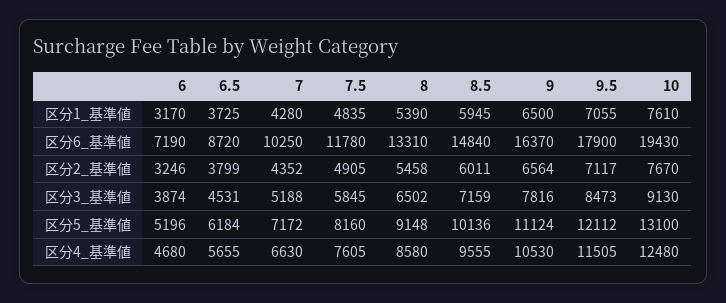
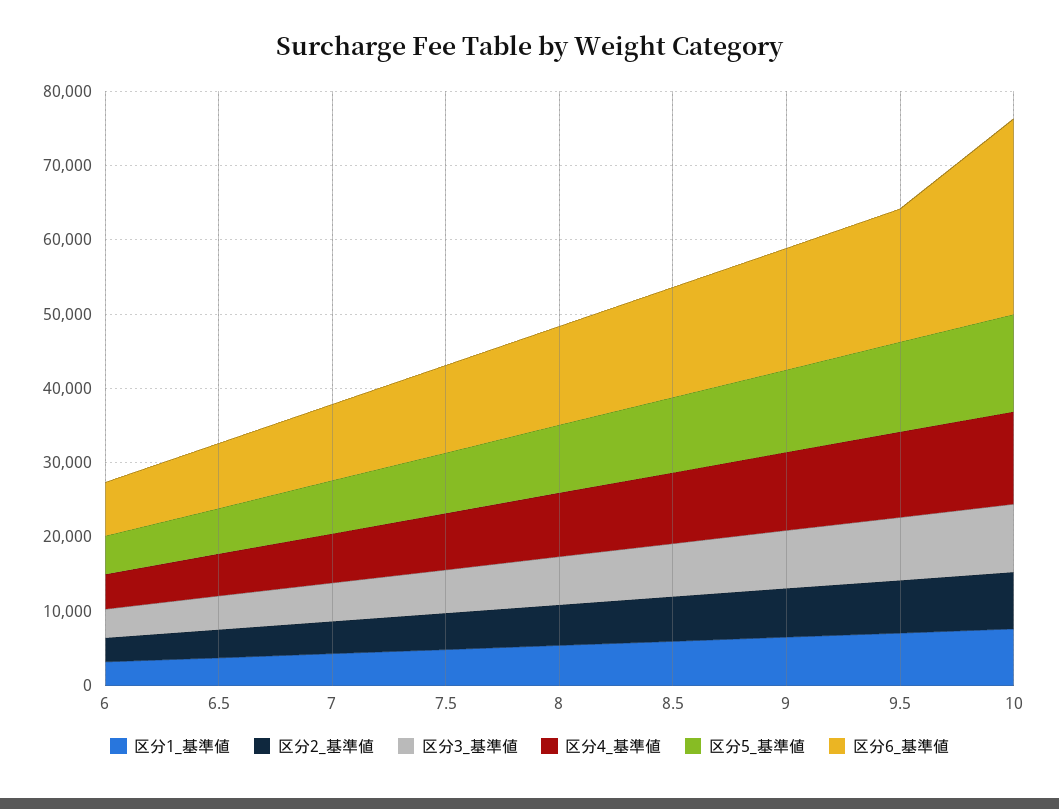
区分6_基準値, 10: 19430 -> 26000

